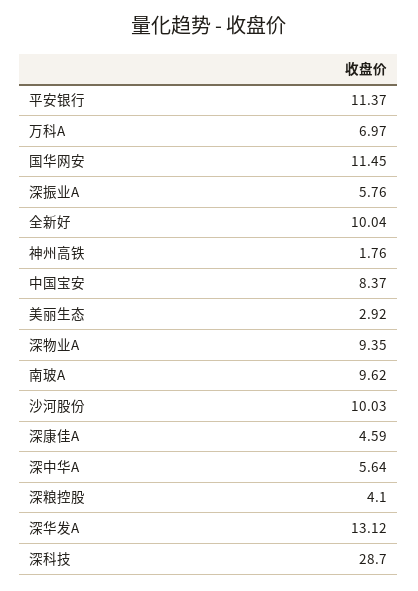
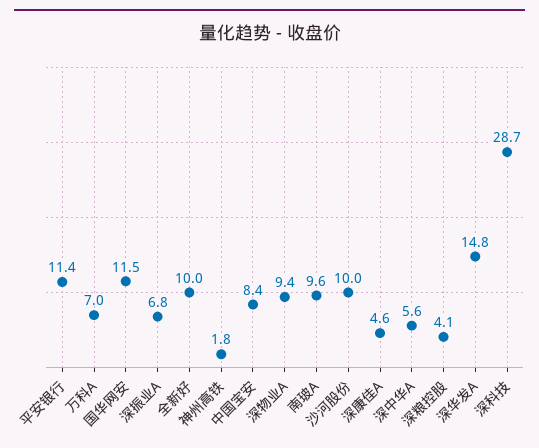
深振业A: 5.76 -> 6.8
美丽生态: 2.92 -> none
深华发A: 13.12 -> 14.8

